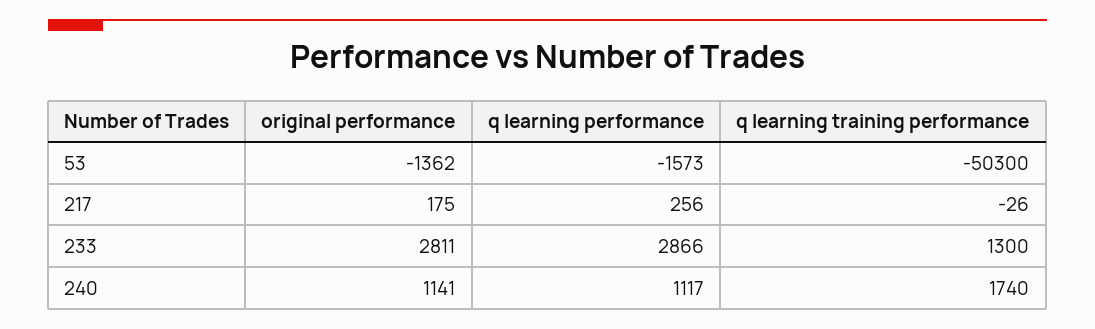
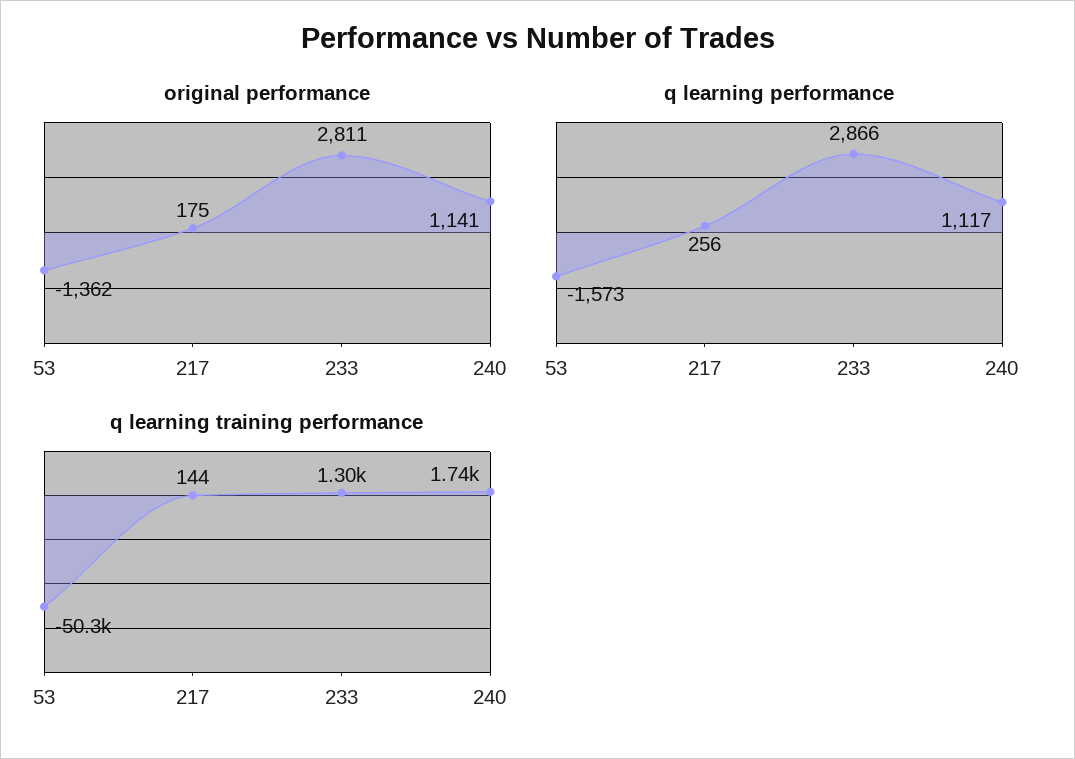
q learning training performance, 217: -26 -> 144

